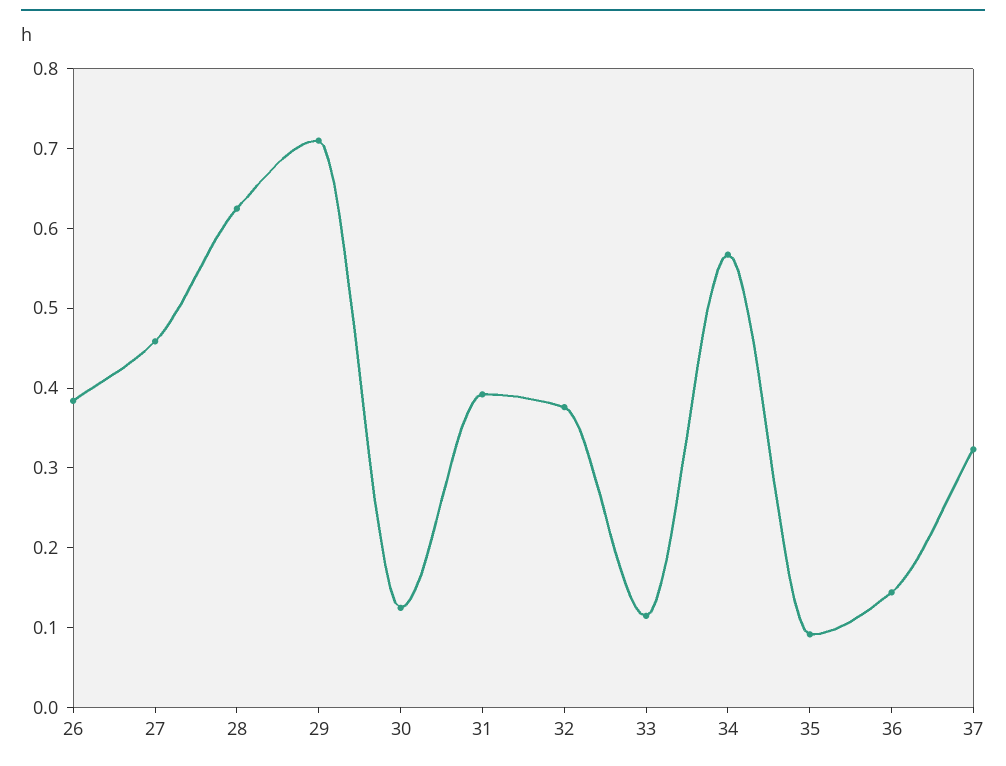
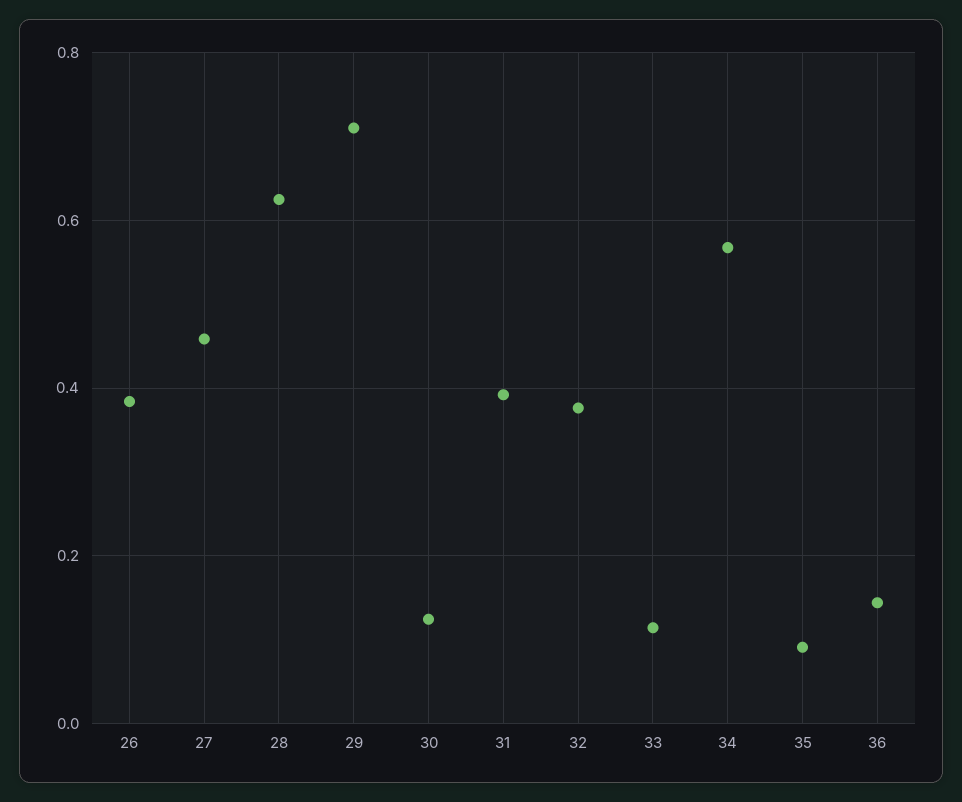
37: 0.32 -> none

